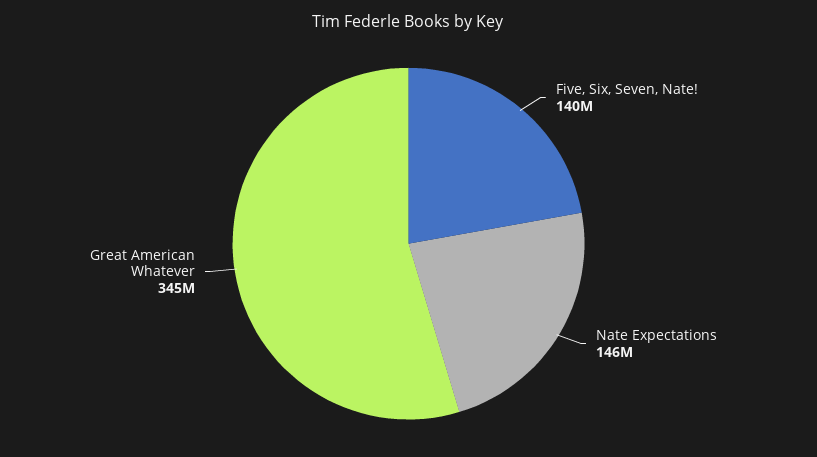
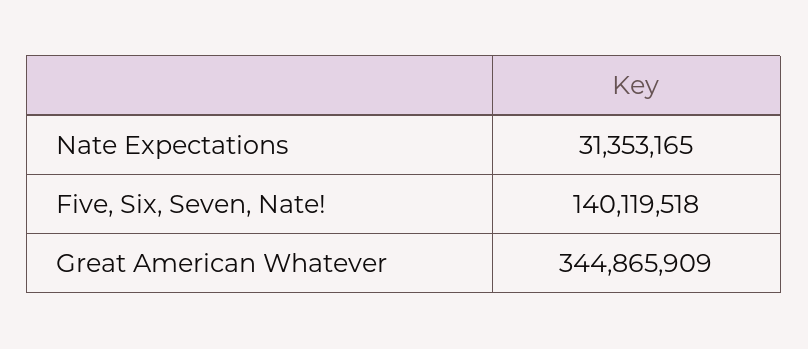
Nate Expectations: 146000000 -> 31353165

